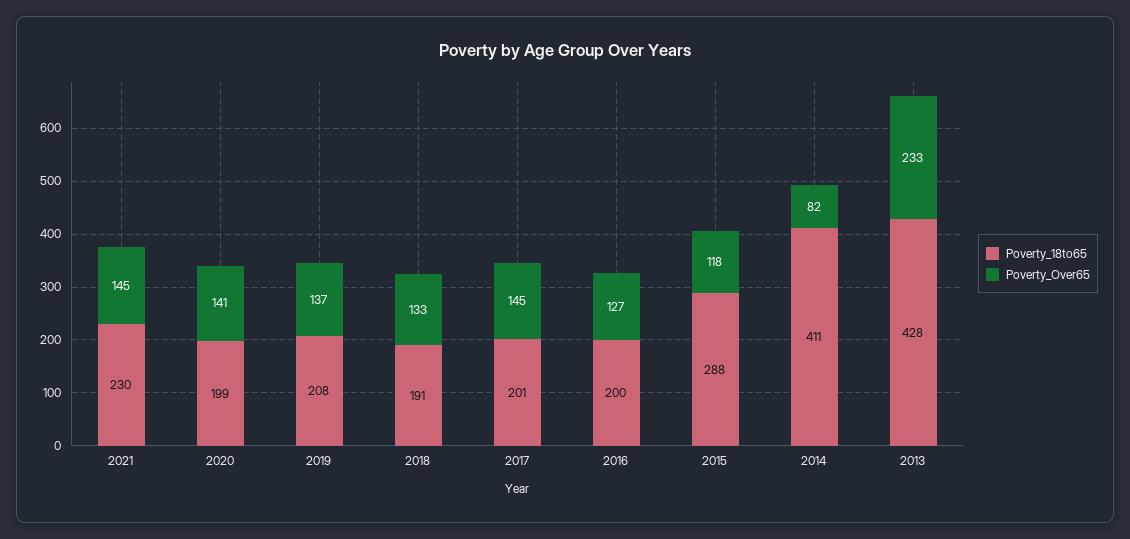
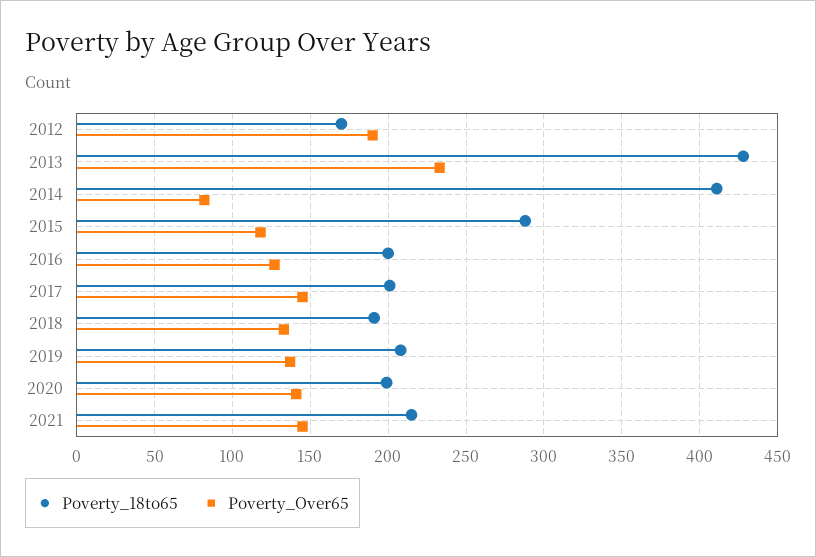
Poverty_18to65, 2021: 230 -> 215
Poverty_18to65, 2012: none -> 170
Poverty_Over65, 2012: none -> 190

